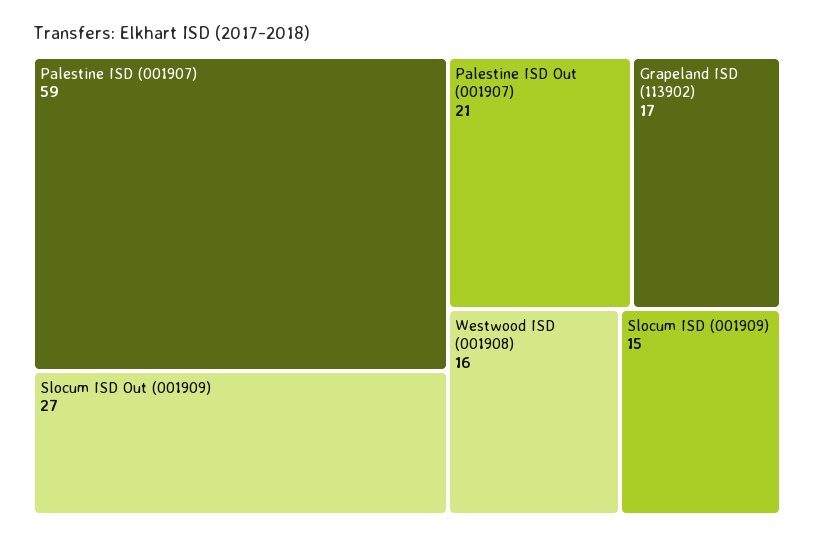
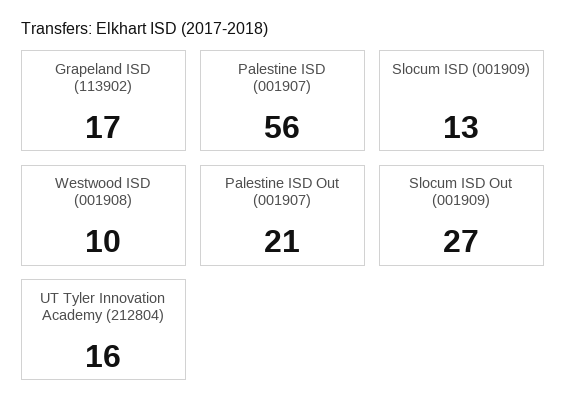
Palestine ISD (001907): 59 -> 56
Westwood ISD (001908): 16 -> 10
Slocum ISD (001909): 15 -> 13
UT Tyler Innovation Academy (212804): none -> 16

